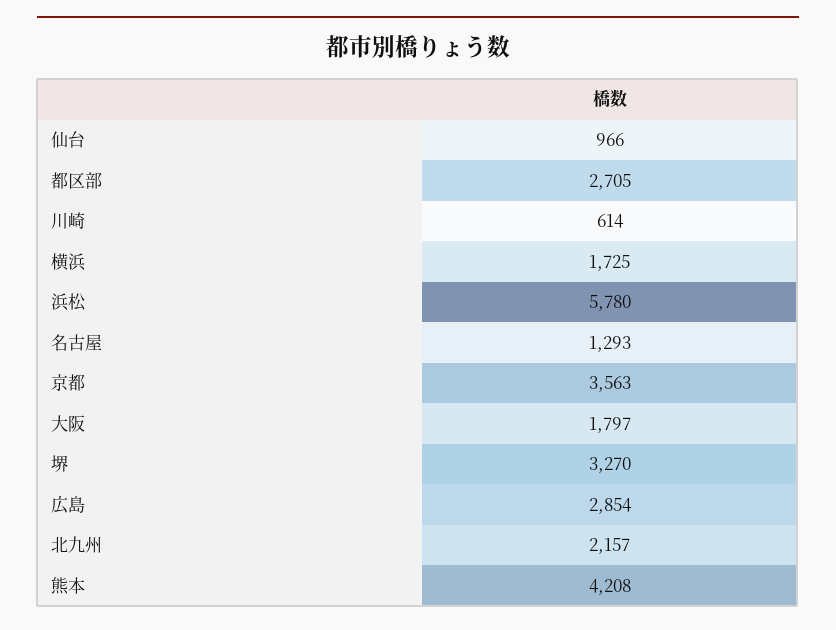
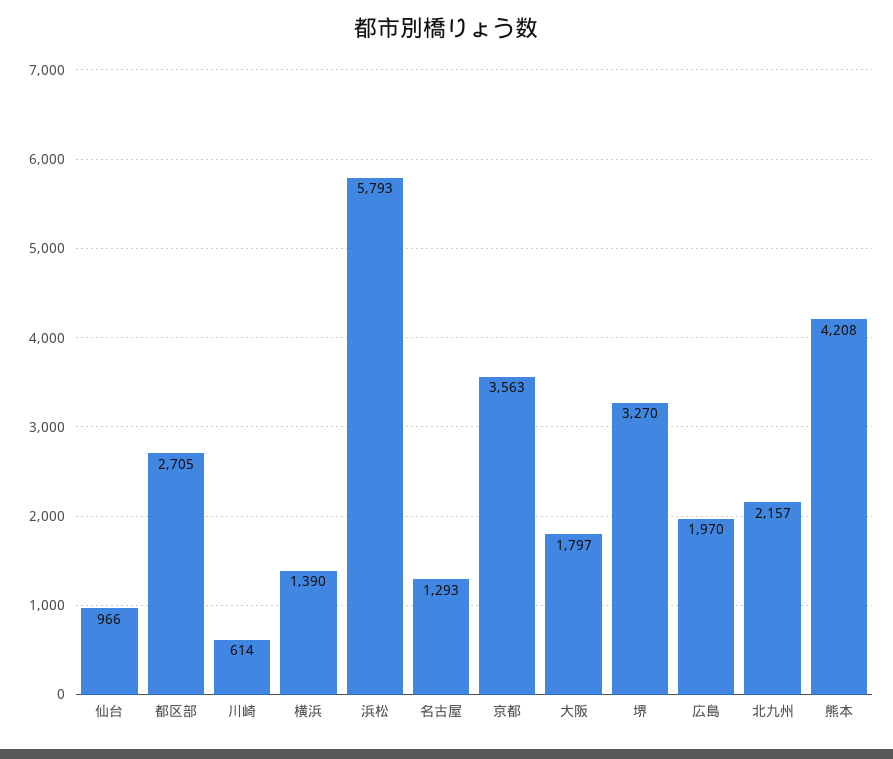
横浜: 1725 -> 1390
浜松: 5780 -> 5793
広島: 2854 -> 1970

